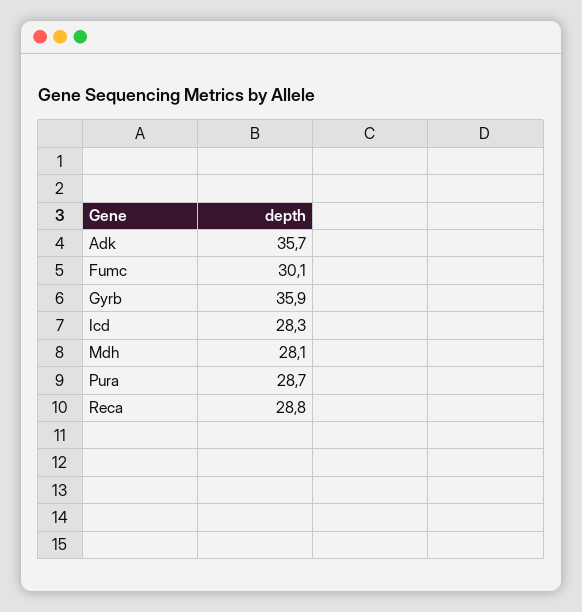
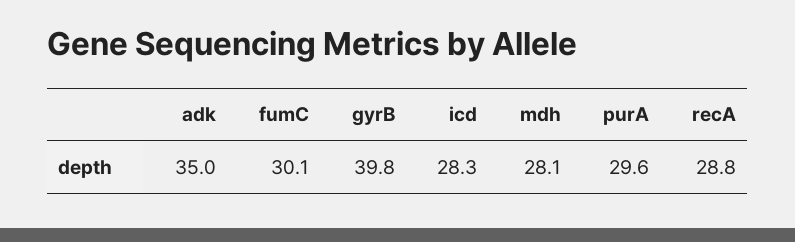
Adk: 35.7 -> 35
Gyrb: 35.9 -> 39.8
Pura: 28.7 -> 29.6

